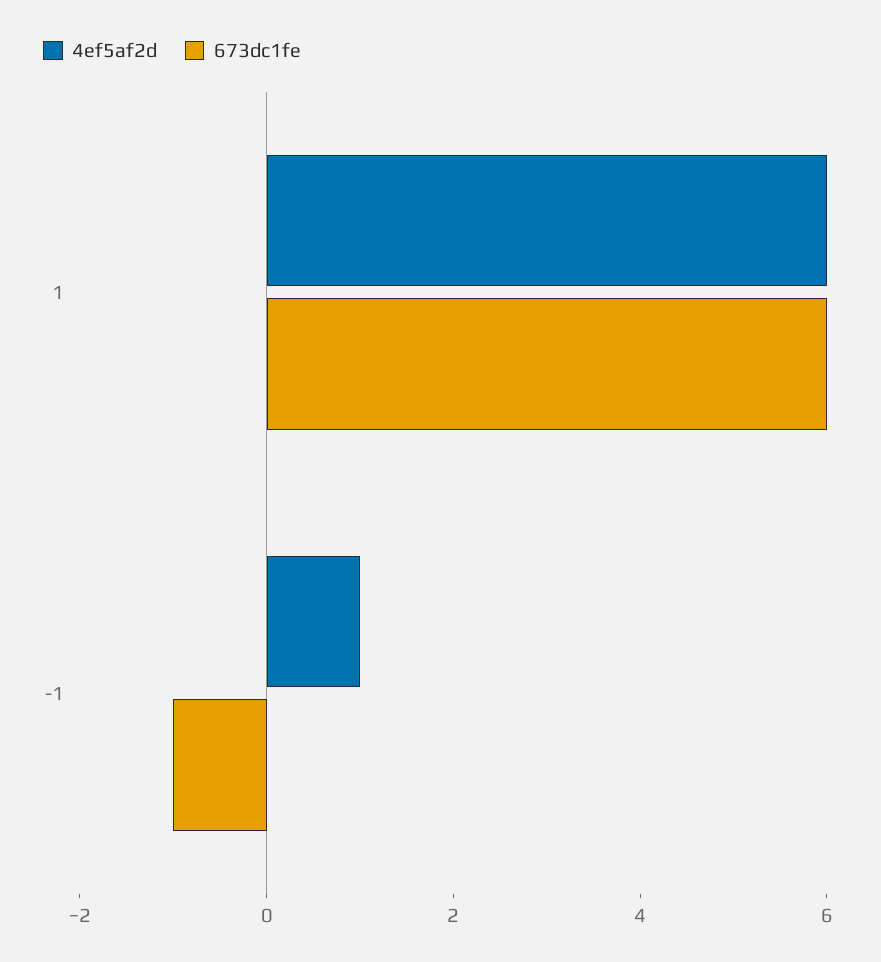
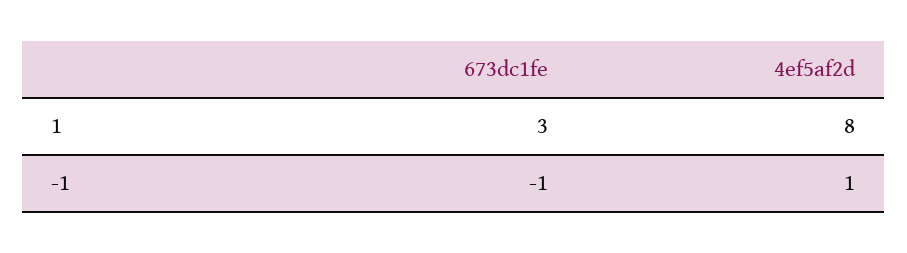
4ef5af2d, 1: 6 -> 8
673dc1fe, 1: 6 -> 3

